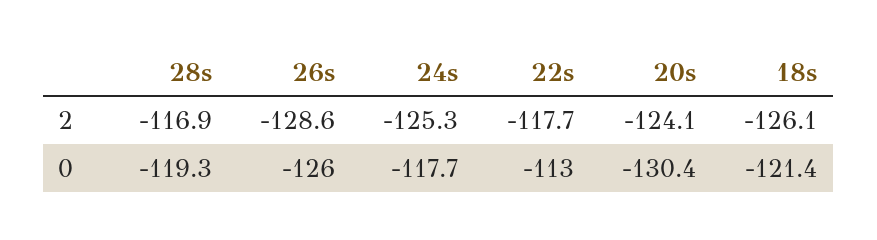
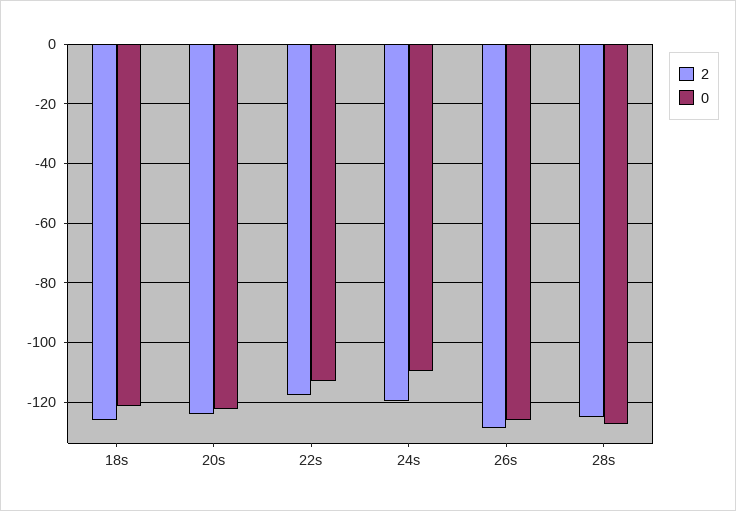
2, 28s: -116.9 -> -125
2, 24s: -125.3 -> -120
0, 28s: -119.3 -> -127.5
0, 24s: -117.7 -> -110
0, 20s: -130.4 -> -122.5

